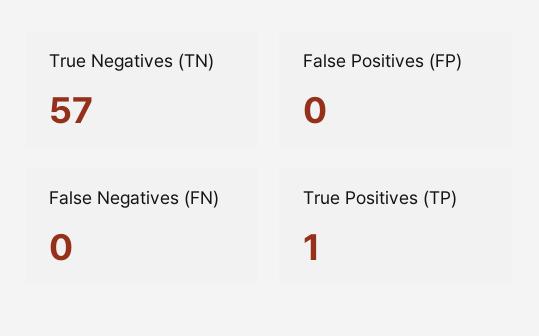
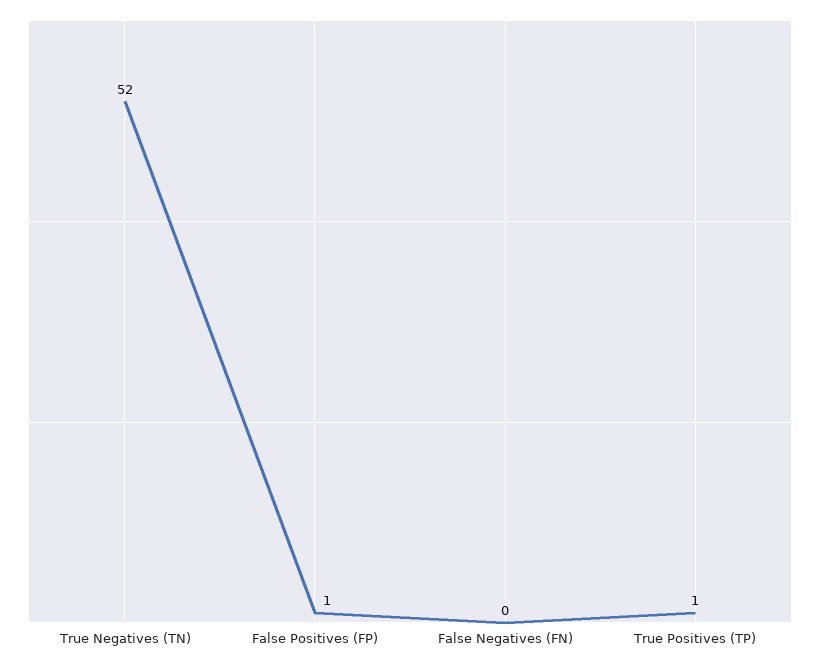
True Negatives (TN): 57 -> 52
False Positives (FP): 0 -> 1

